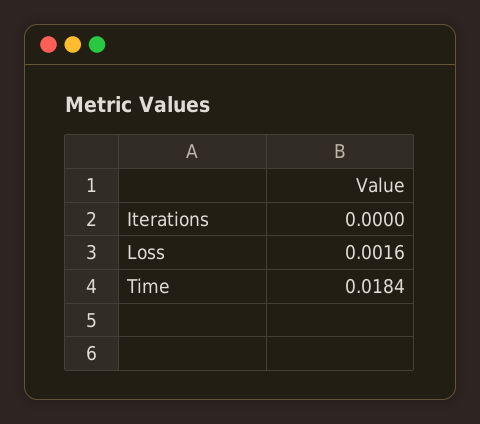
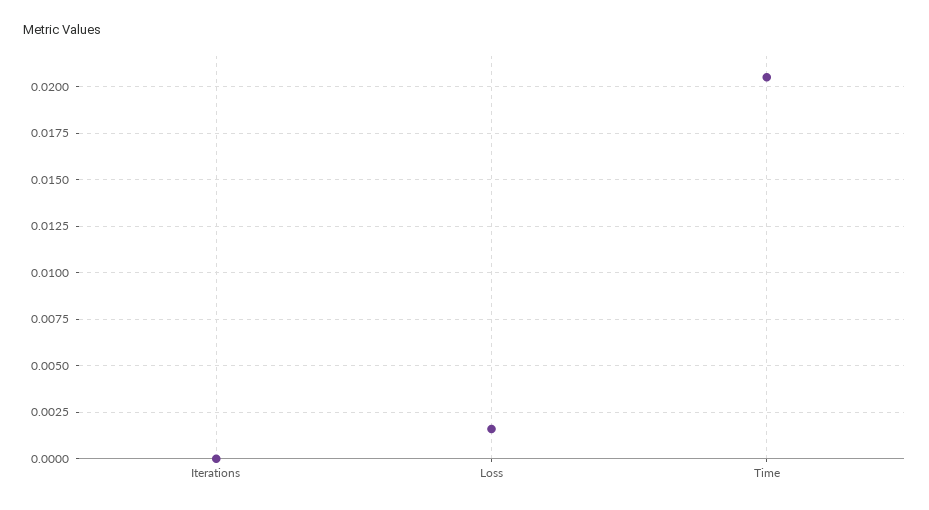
Time: 0.0184 -> 0.0205

